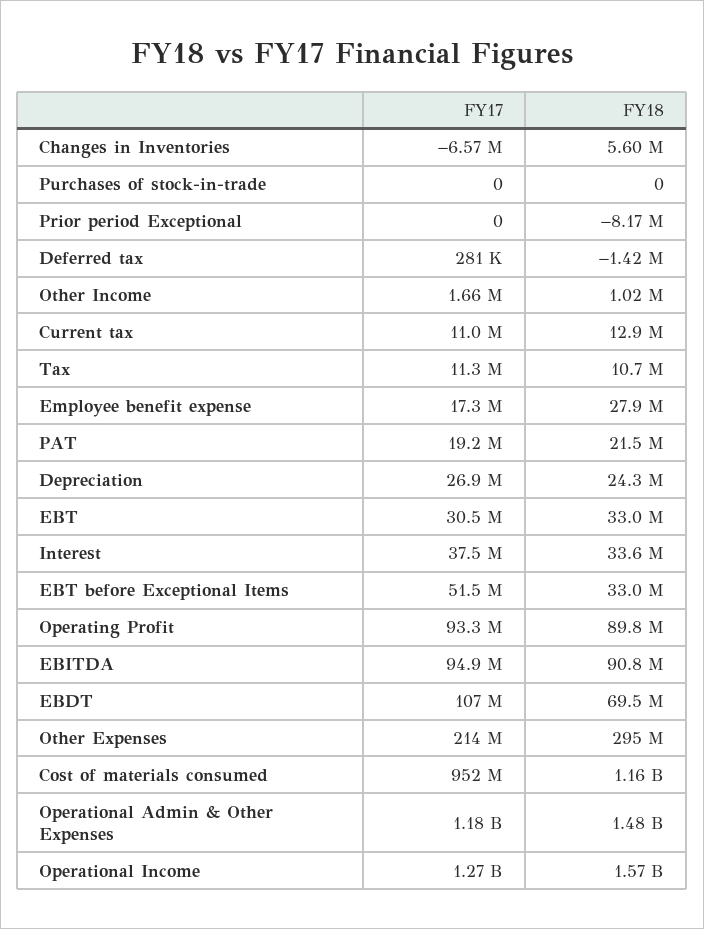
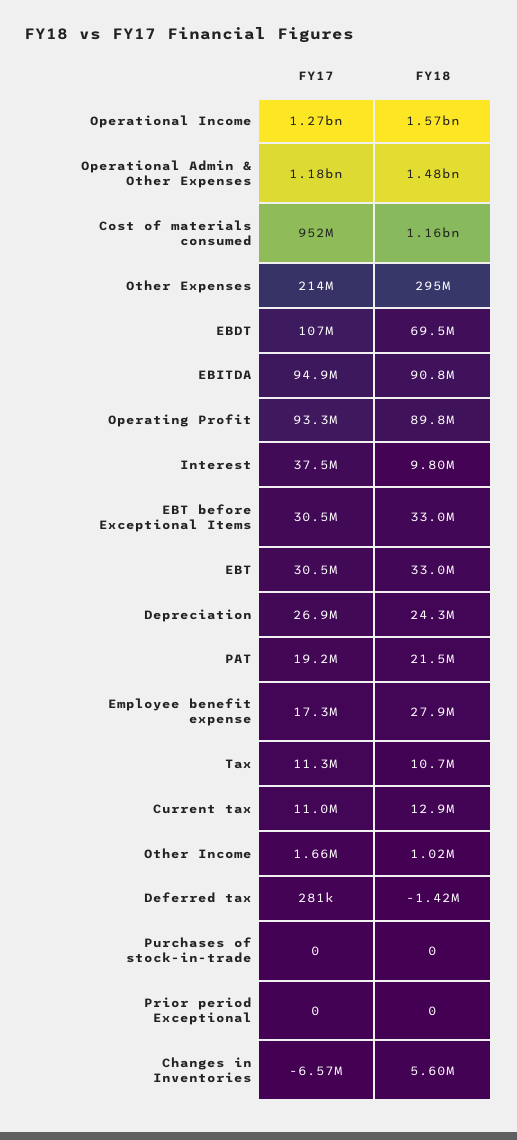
FY18, Prior period Exceptional: -8170000 -> 0
FY18, Interest: 33600000 -> 9800000
FY17, EBT before Exceptional Items: 51500000 -> 30500000

